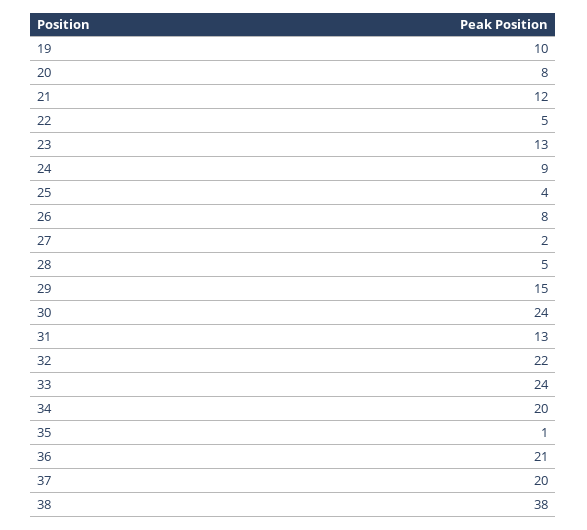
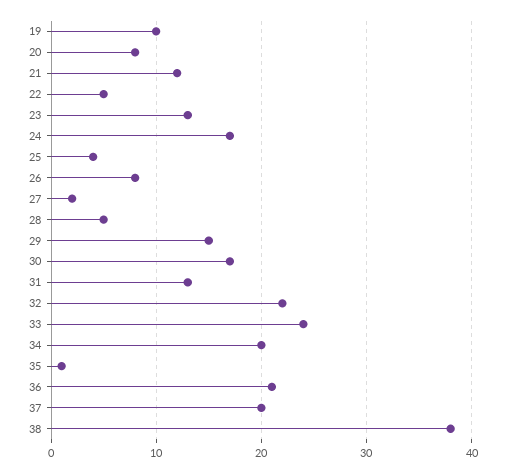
24: 9 -> 17
30: 24 -> 17

